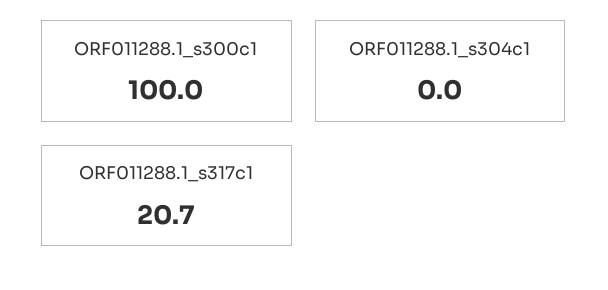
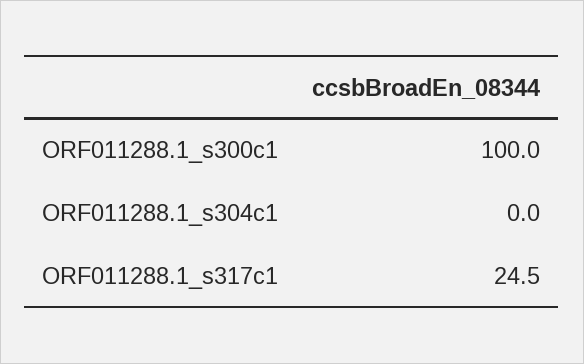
ORF011288.1_s317c1: 20.7 -> 24.5

